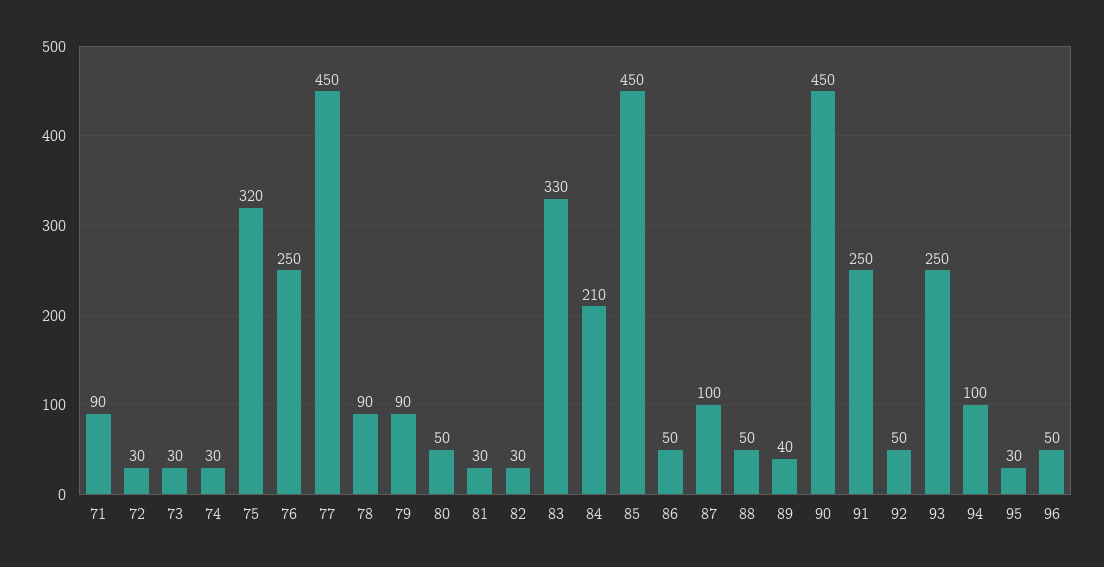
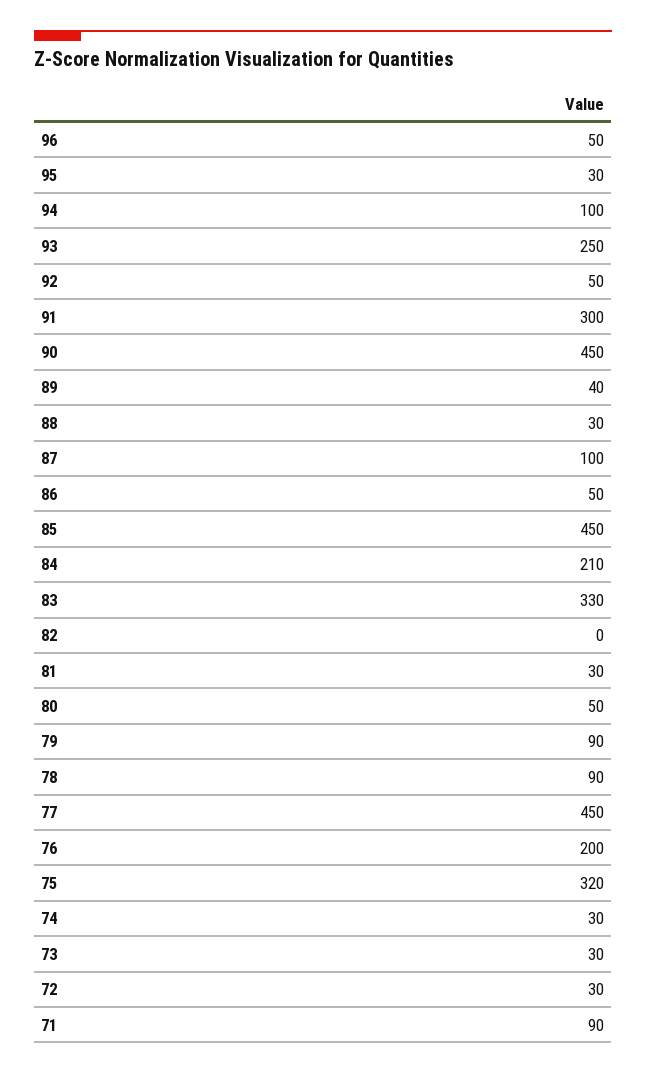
76: 250 -> 200
82: 30 -> 0
88: 50 -> 30
91: 250 -> 300

